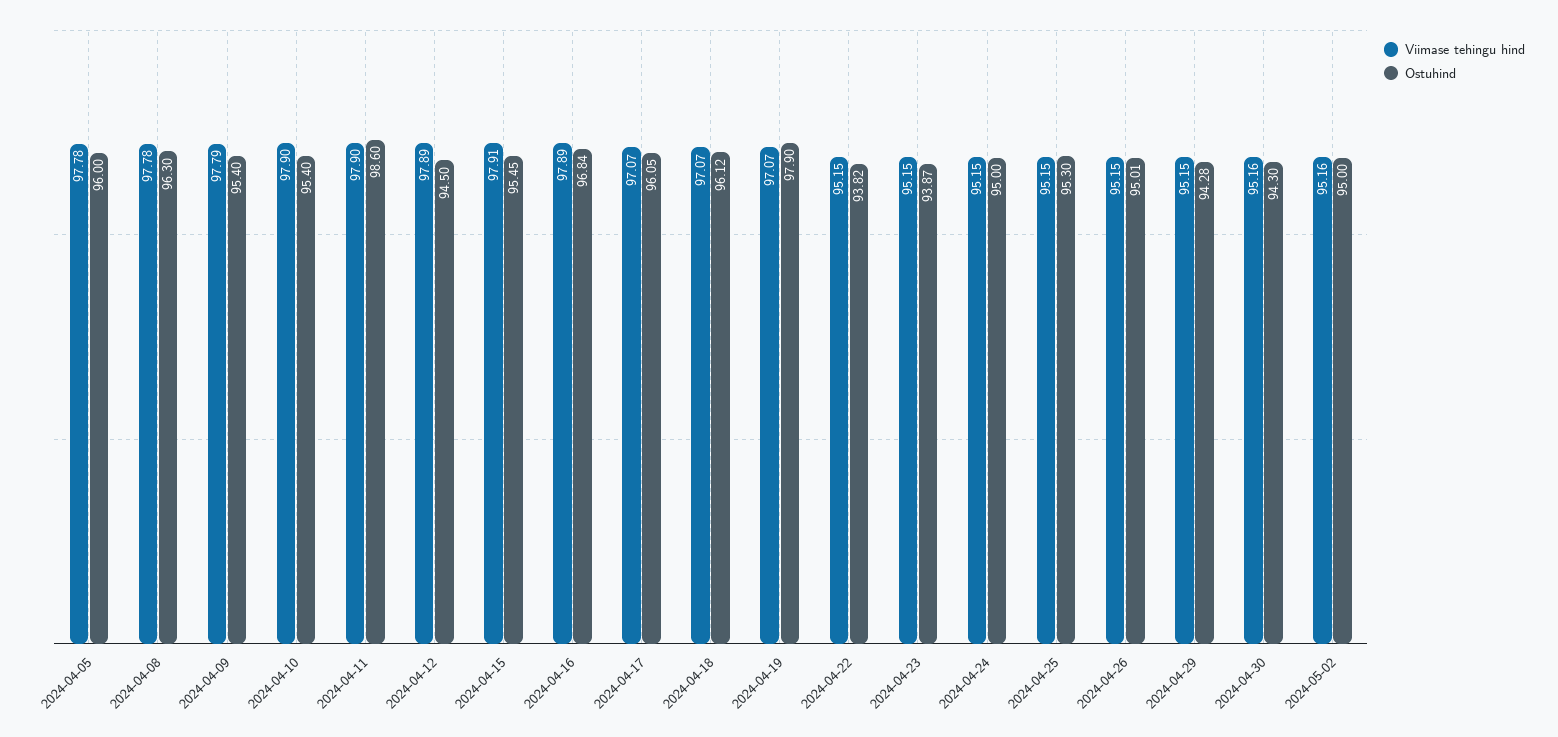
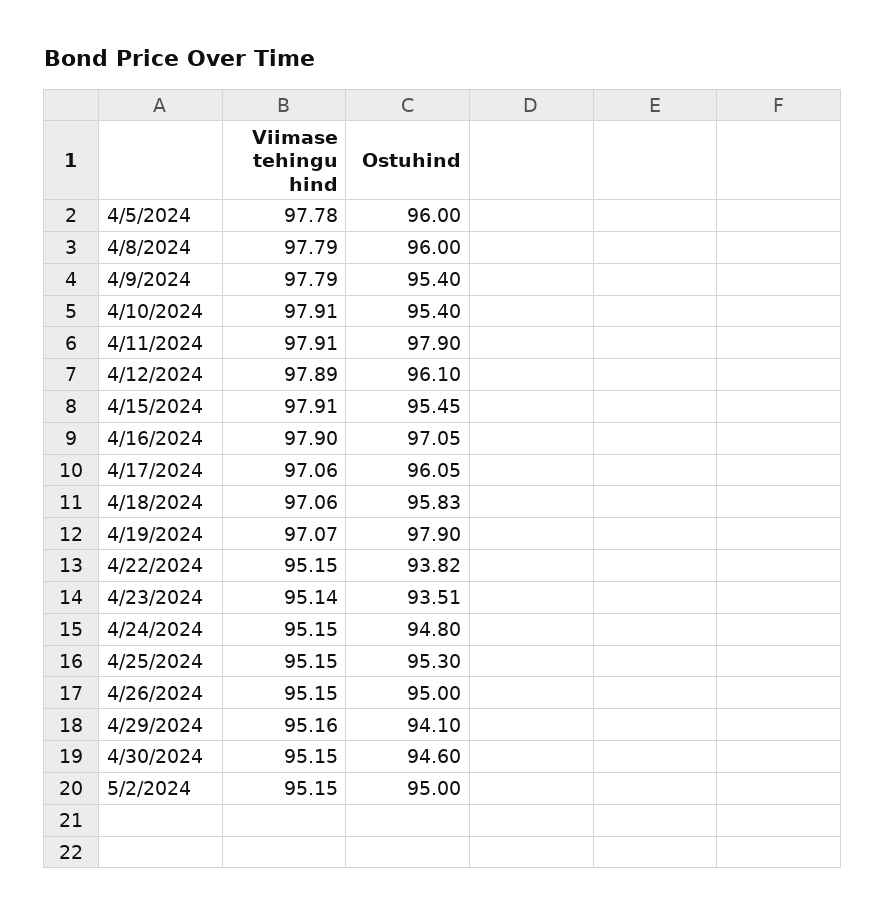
Viimase tehingu hind, 2024-04-08: 97.78 -> 97.79
Ostuhind, 2024-04-08: 96.3 -> 96
Viimase tehingu hind, 2024-04-10: 97.9 -> 97.91
Viimase tehingu hind, 2024-04-11: 97.9 -> 97.91
Ostuhind, 2024-04-11: 98.6 -> 97.9
Ostuhind, 2024-04-12: 94.5 -> 96.1
Viimase tehingu hind, 2024-04-16: 97.89 -> 97.9
Ostuhind, 2024-04-16: 96.84 -> 97.05
Viimase tehingu hind, 2024-04-17: 97.07 -> 97.06
Viimase tehingu hind, 2024-04-18: 97.07 -> 97.06
Ostuhind, 2024-04-18: 96.12 -> 95.83
Viimase tehingu hind, 2024-04-23: 95.15 -> 95.14
Ostuhind, 2024-04-23: 93.87 -> 93.51
Ostuhind, 2024-04-24: 95 -> 94.8
Ostuhind, 2024-04-26: 95.01 -> 95
Viimase tehingu hind, 2024-04-29: 95.15 -> 95.16
Ostuhind, 2024-04-29: 94.28 -> 94.1
Viimase tehingu hind, 2024-04-30: 95.16 -> 95.15
Ostuhind, 2024-04-30: 94.3 -> 94.6
Viimase tehingu hind, 2024-05-02: 95.16 -> 95.15

